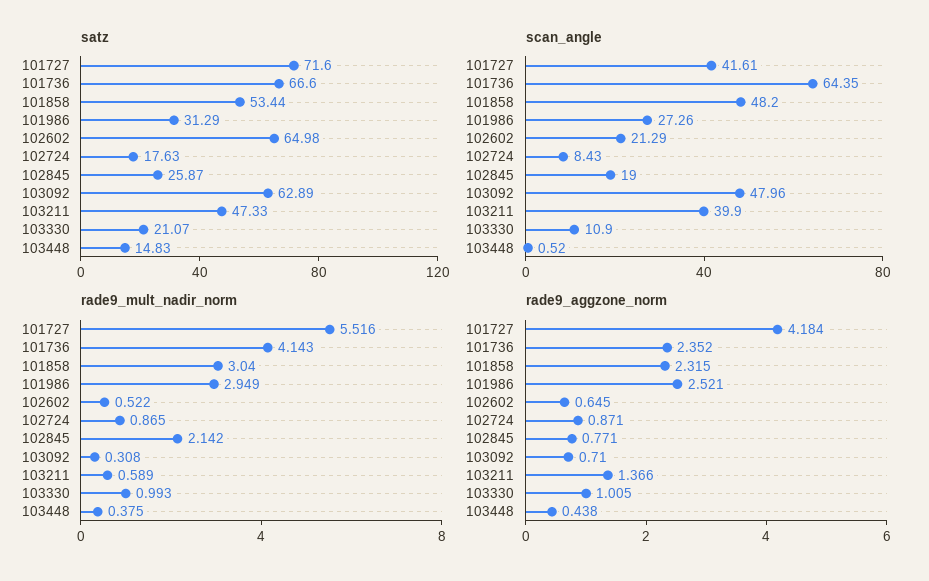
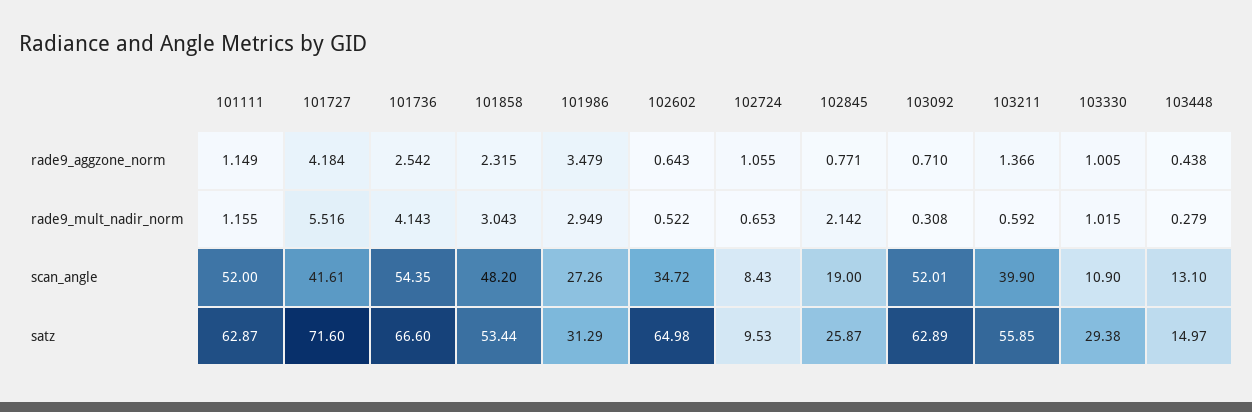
satz, 102724: 17.63 -> 9.53
satz, 103211: 47.33 -> 55.85
satz, 103330: 21.07 -> 29.38
satz, 103448: 14.83 -> 14.97
scan_angle, 101736: 64.35 -> 54.35
scan_angle, 102602: 21.29 -> 34.72
scan_angle, 103092: 47.96 -> 52.01
scan_angle, 103448: 0.52 -> 13.1
rade9_mult_nadir_norm, 101858: 3.04 -> 3.043
rade9_mult_nadir_norm, 102724: 0.865 -> 0.653
rade9_mult_nadir_norm, 103211: 0.589 -> 0.592
rade9_mult_nadir_norm, 103330: 0.993 -> 1.015
rade9_mult_nadir_norm, 103448: 0.375 -> 0.279
rade9_aggzone_norm, 101736: 2.352 -> 2.542
rade9_aggzone_norm, 101986: 2.521 -> 3.479
rade9_aggzone_norm, 102602: 0.645 -> 0.643
rade9_aggzone_norm, 102724: 0.871 -> 1.055
rade9_aggzone_norm, 101111: none -> 1.149
rade9_mult_nadir_norm, 101111: none -> 1.155
scan_angle, 101111: none -> 52
satz, 101111: none -> 62.87

